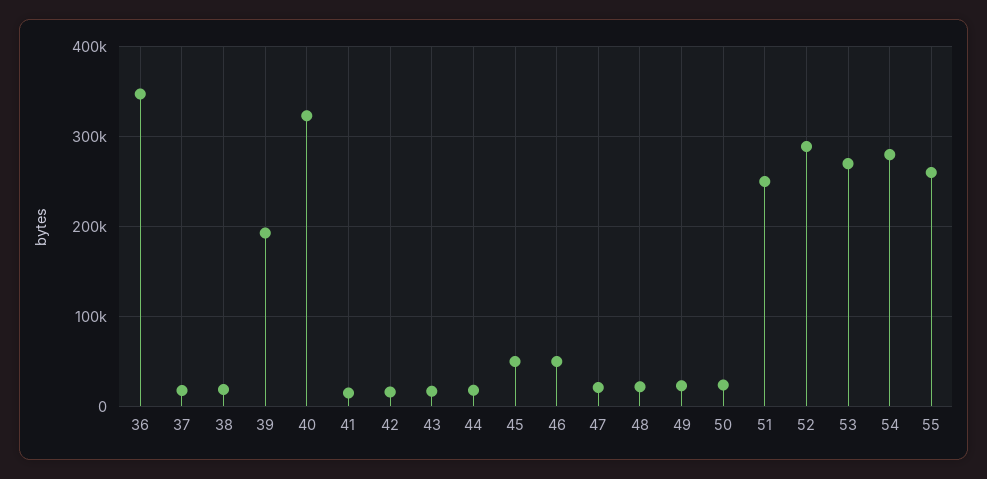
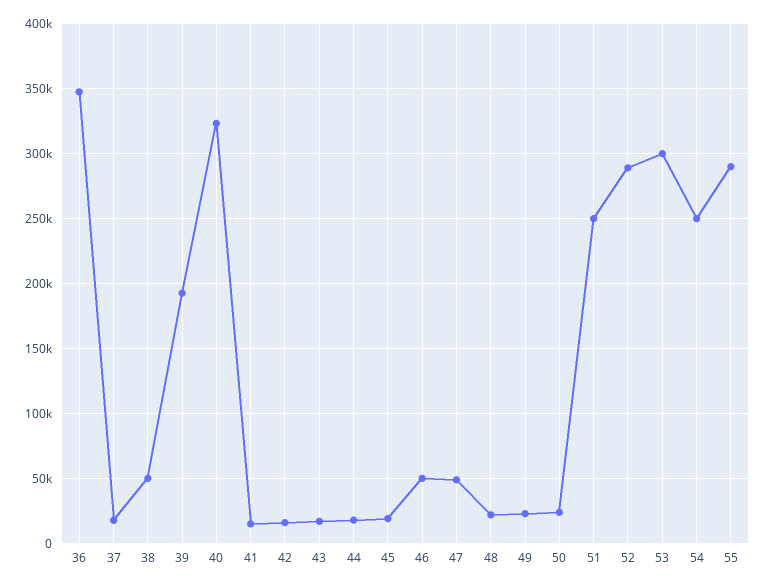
38: 20000 -> 50000
45: 50000 -> 20000
47: 20000 -> 50000
53: 270000 -> 300000
54: 280000 -> 250000
55: 260000 -> 290000

